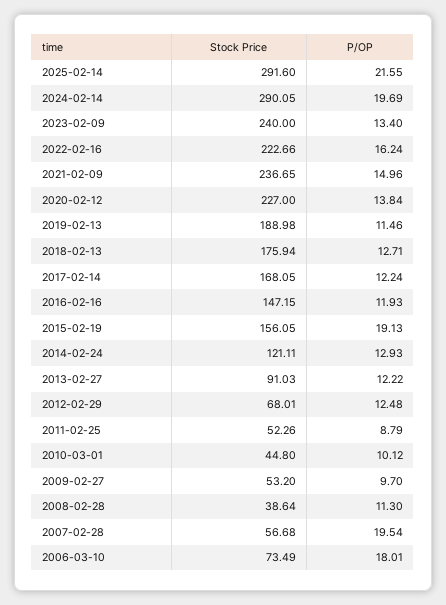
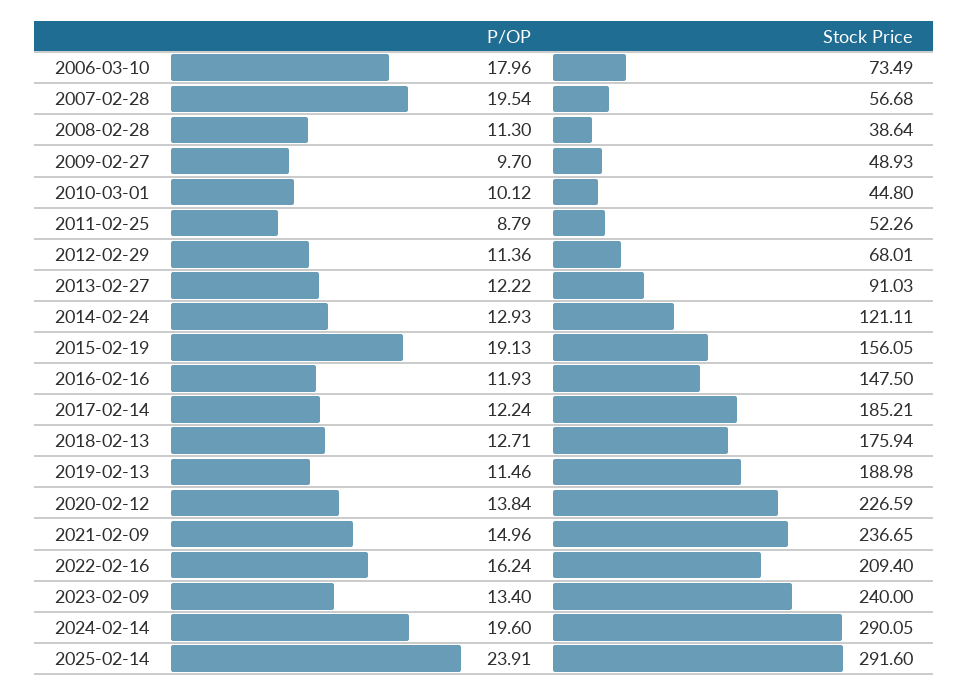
P/OP, 2025-02-14: 21.55 -> 23.91
P/OP, 2024-02-14: 19.69 -> 19.6
Stock Price, 2022-02-16: 222.66 -> 209.4
Stock Price, 2020-02-12: 227 -> 226.59
Stock Price, 2017-02-14: 168.05 -> 185.21
Stock Price, 2016-02-16: 147.15 -> 147.5
P/OP, 2012-02-29: 12.48 -> 11.36
Stock Price, 2009-02-27: 53.2 -> 48.93
P/OP, 2006-03-10: 18.01 -> 17.96

